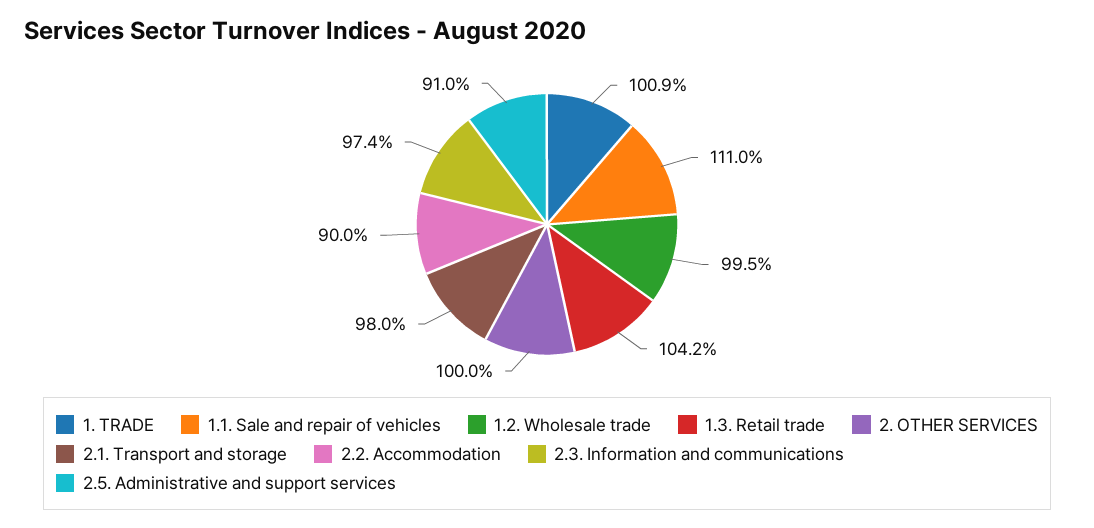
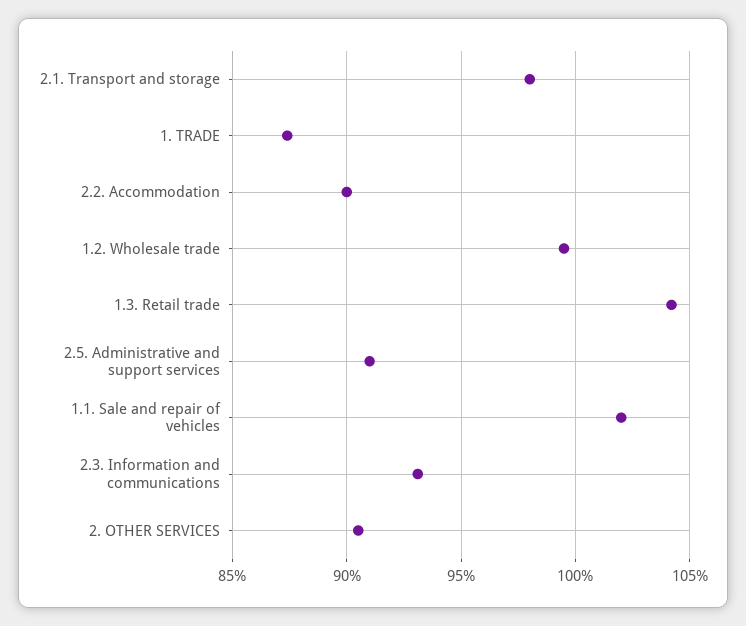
1. TRADE: 100.9 -> 87.5
1.1. Sale and repair of vehicles: 111 -> 102
2. OTHER SERVICES: 100 -> 90.5
2.3. Information and communications: 97.4 -> 93

